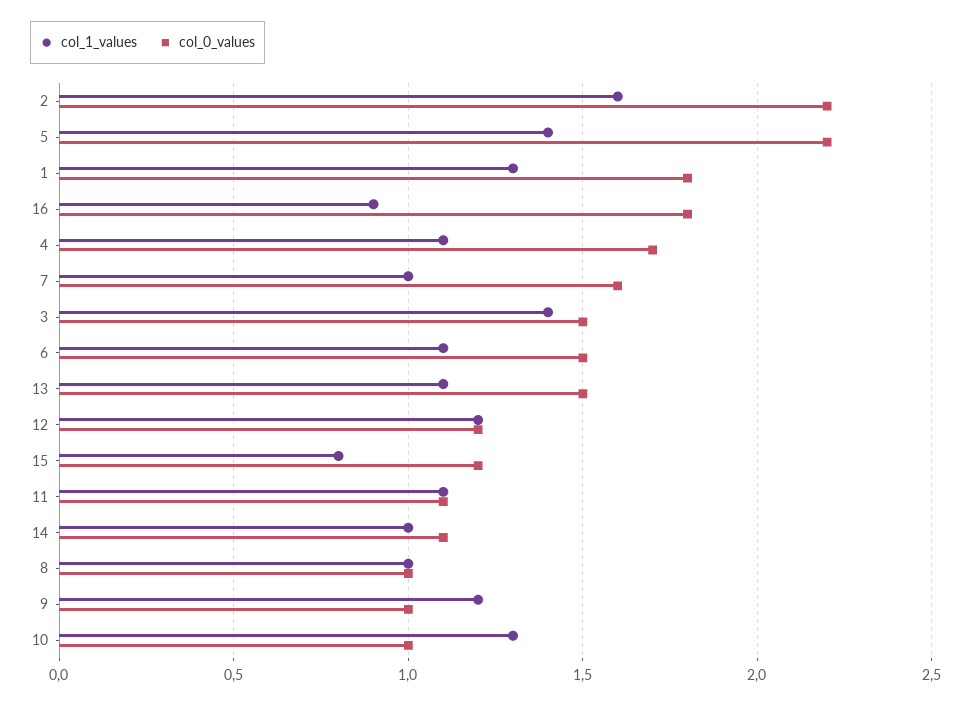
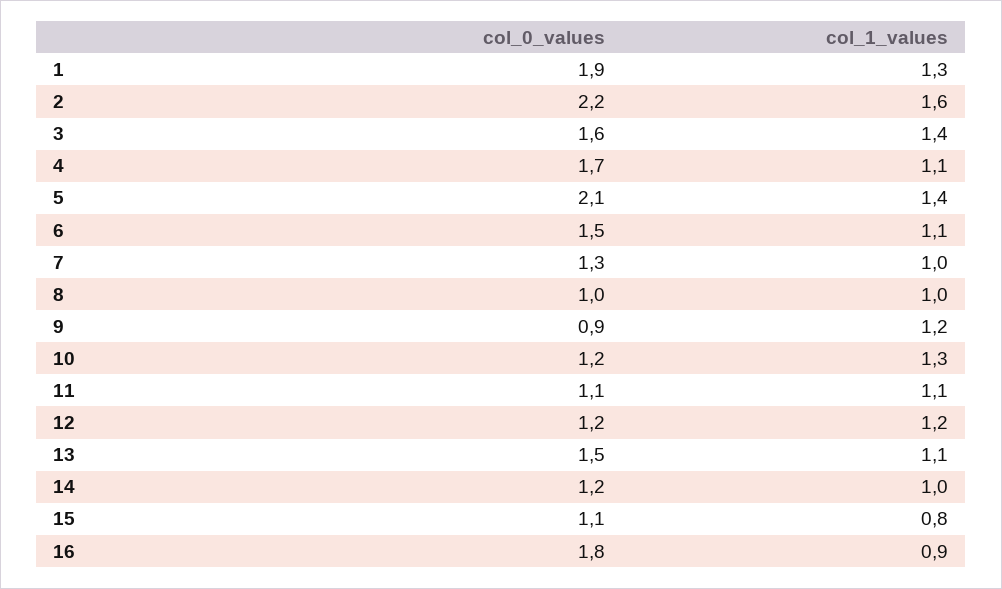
col_0_values, 5: 2.2 -> 2.1
col_0_values, 1: 1.8 -> 1.9
col_0_values, 7: 1.6 -> 1.3
col_0_values, 3: 1.5 -> 1.6
col_0_values, 15: 1.2 -> 1.1
col_0_values, 14: 1.1 -> 1.2
col_0_values, 9: 1 -> 0.9
col_0_values, 10: 1 -> 1.2

